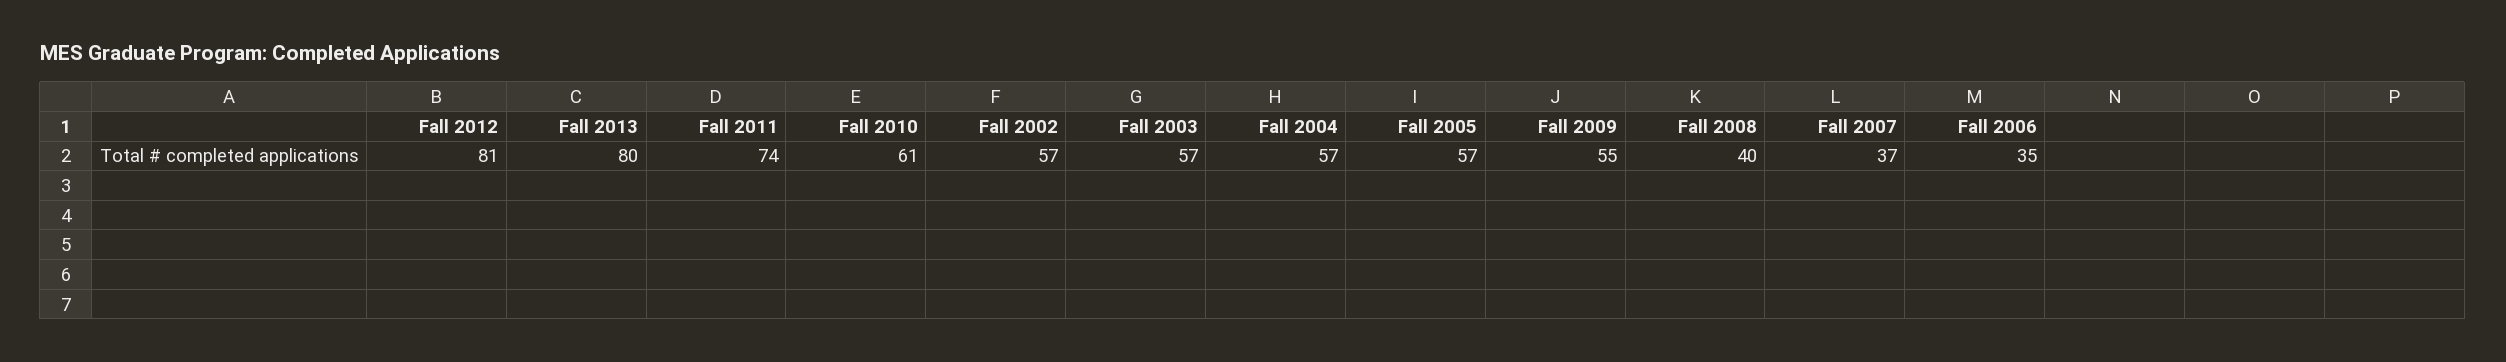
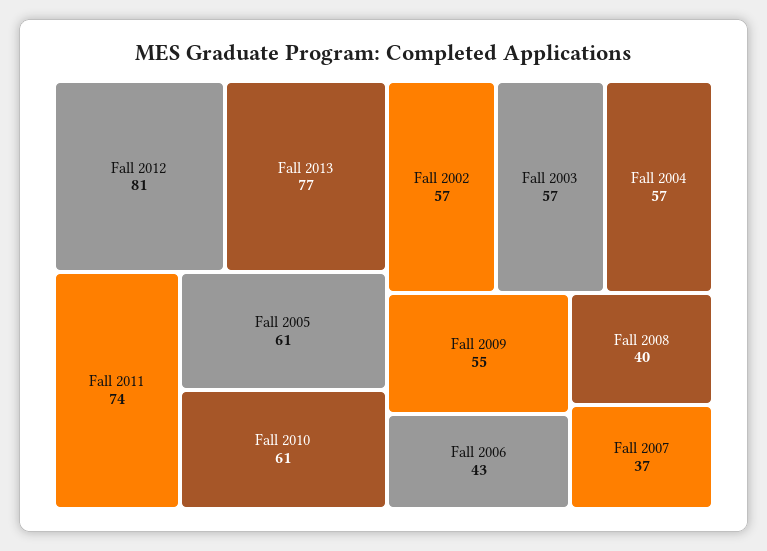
Fall 2013: 80 -> 77
Fall 2005: 57 -> 61
Fall 2006: 35 -> 43

